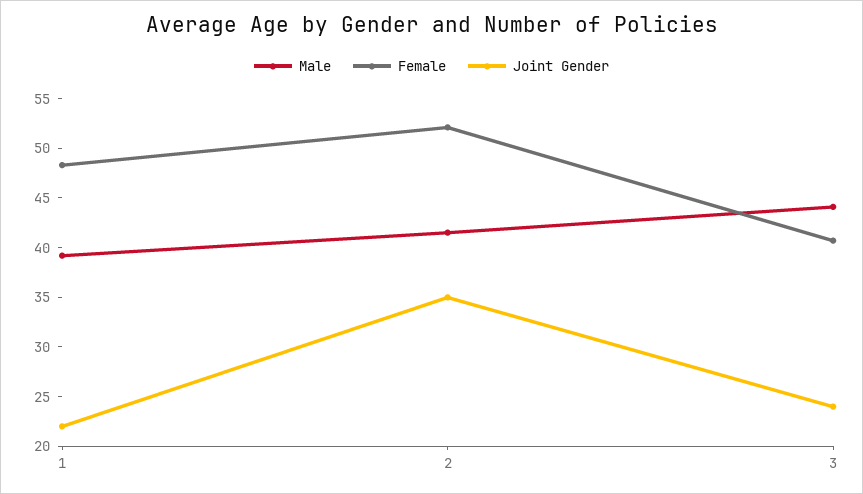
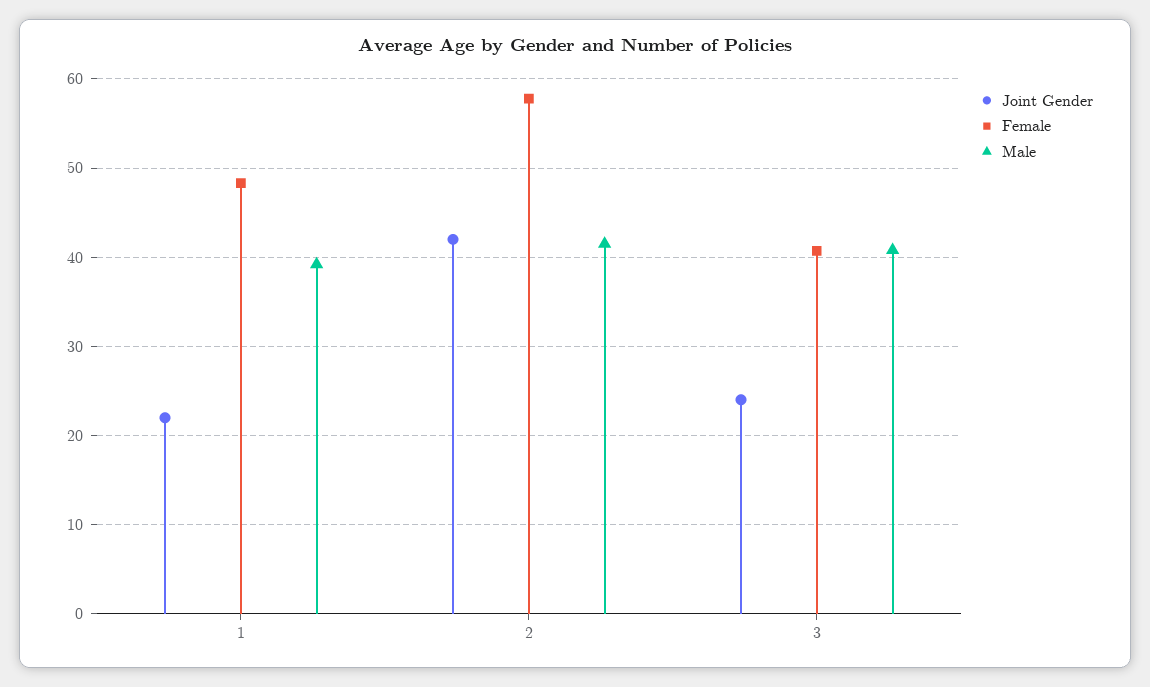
Female, 2: 52 -> 58
Joint Gender, 2: 35 -> 42
Male, 3: 44 -> 41

